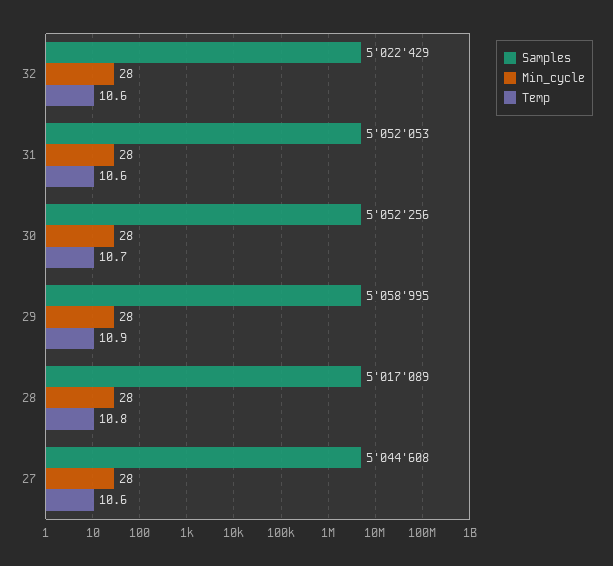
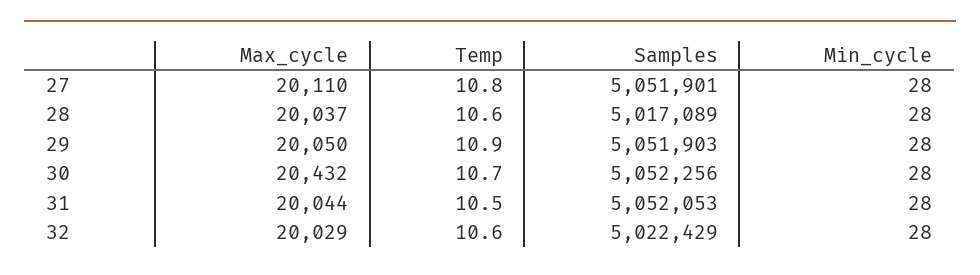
Temp, 31: 10.6 -> 10.5
Samples, 29: 5058995 -> 5051903
Temp, 28: 10.8 -> 10.6
Samples, 27: 5044608 -> 5051901
Temp, 27: 10.6 -> 10.8
Max_cycle, 27: none -> 20110
Max_cycle, 28: none -> 20037
Max_cycle, 29: none -> 20050
Max_cycle, 30: none -> 20432
Max_cycle, 31: none -> 20044
Max_cycle, 32: none -> 20029

